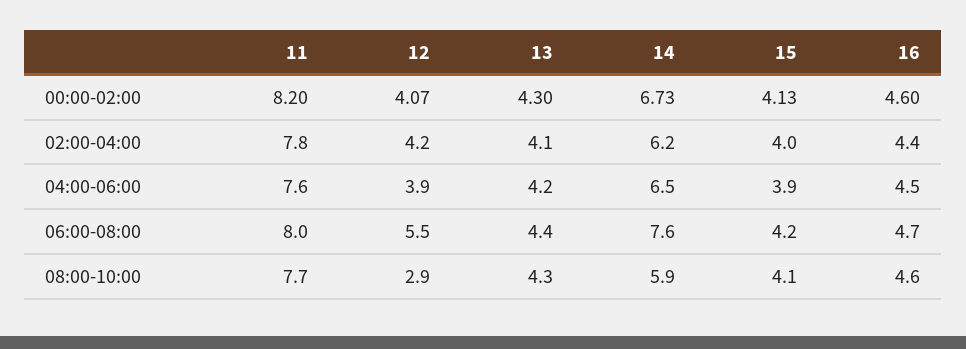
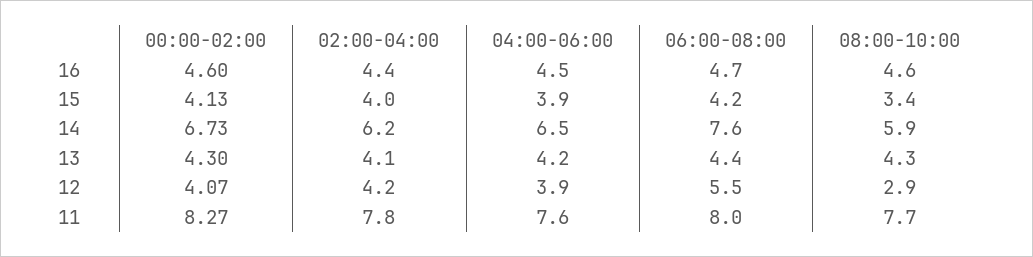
11, 00:00-02:00: 8.2 -> 8.27
15, 08:00-10:00: 4.1 -> 3.4

